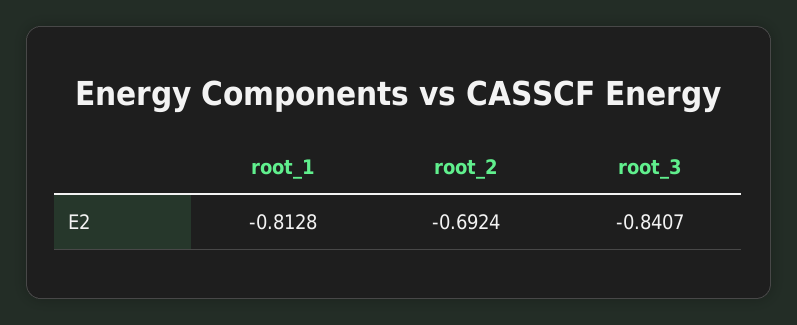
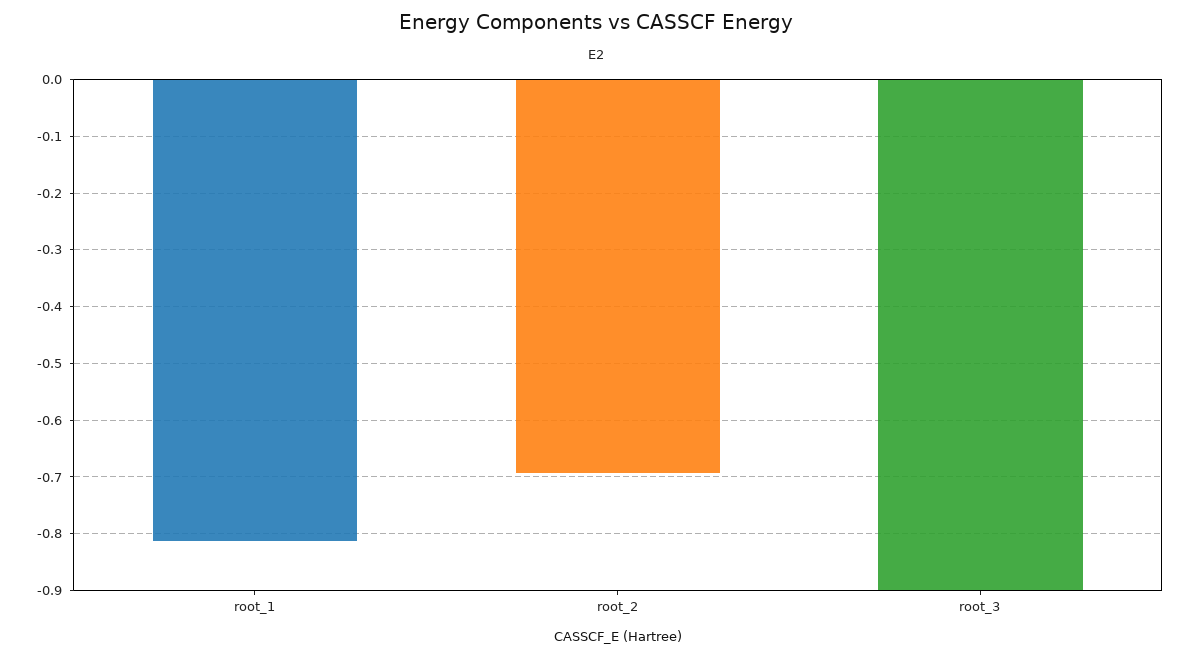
root_3: -0.8407 -> -0.9

